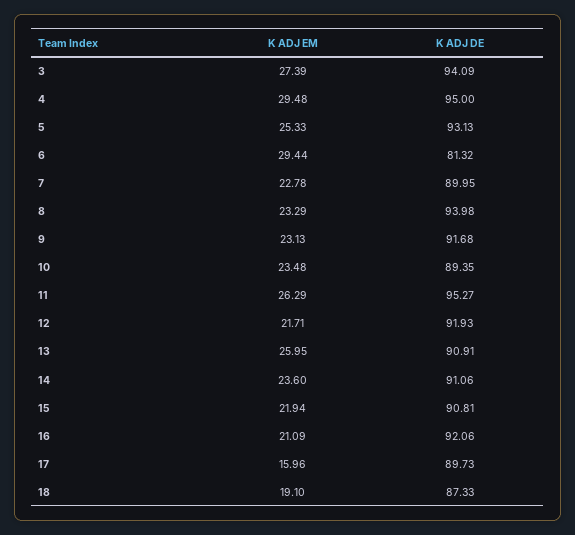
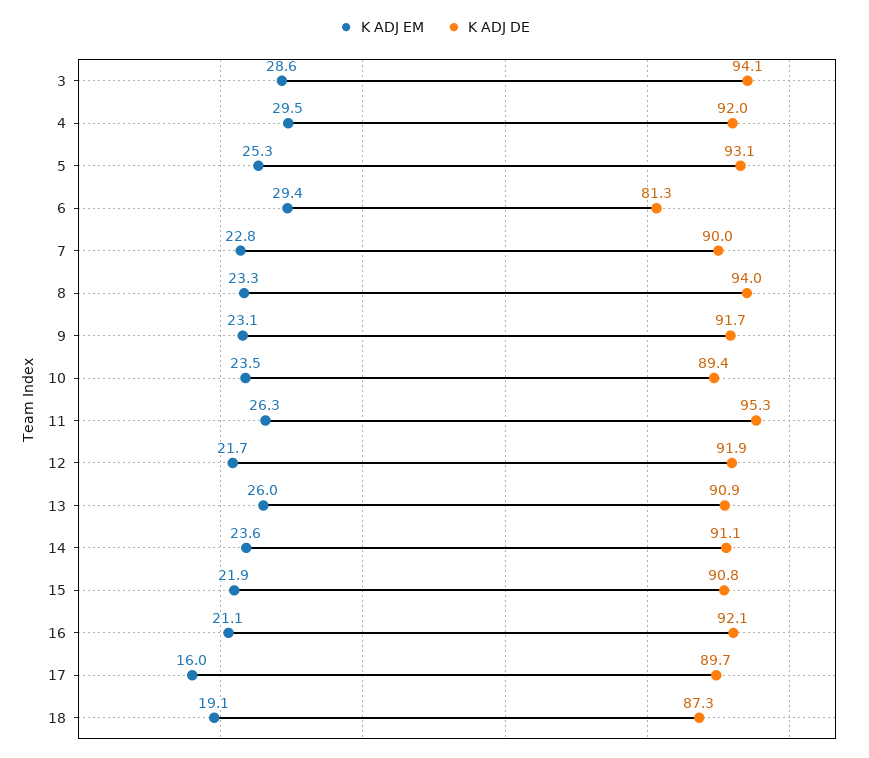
K ADJ EM, 3: 27.39 -> 28.6
K ADJ DE, 4: 95 -> 92

